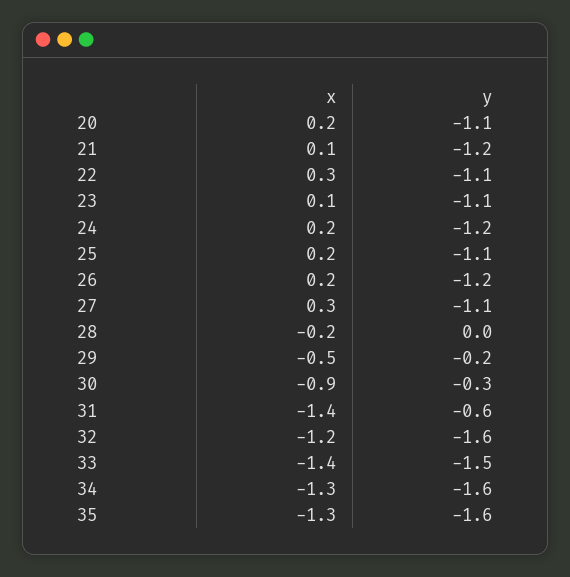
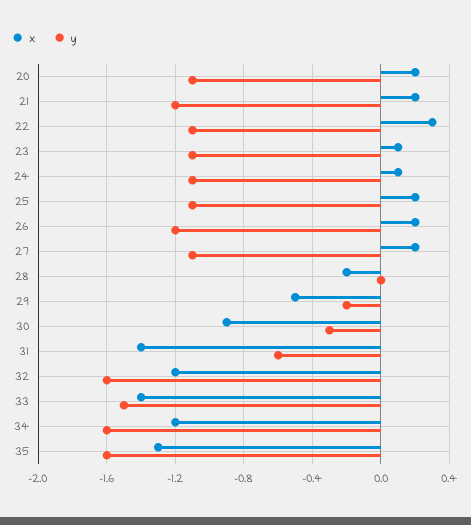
x, 21: 0.1 -> 0.2
x, 24: 0.2 -> 0.1
y, 24: -1.2 -> -1.1
x, 27: 0.3 -> 0.2
x, 34: -1.3 -> -1.2

